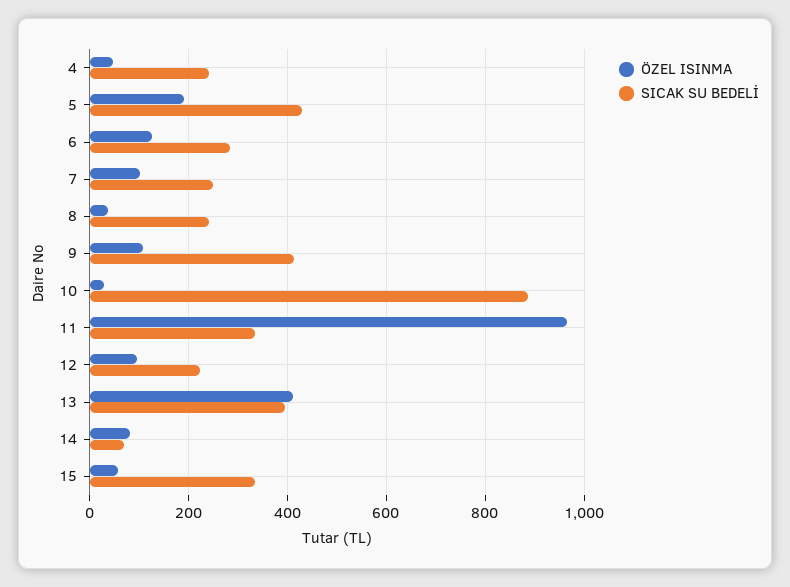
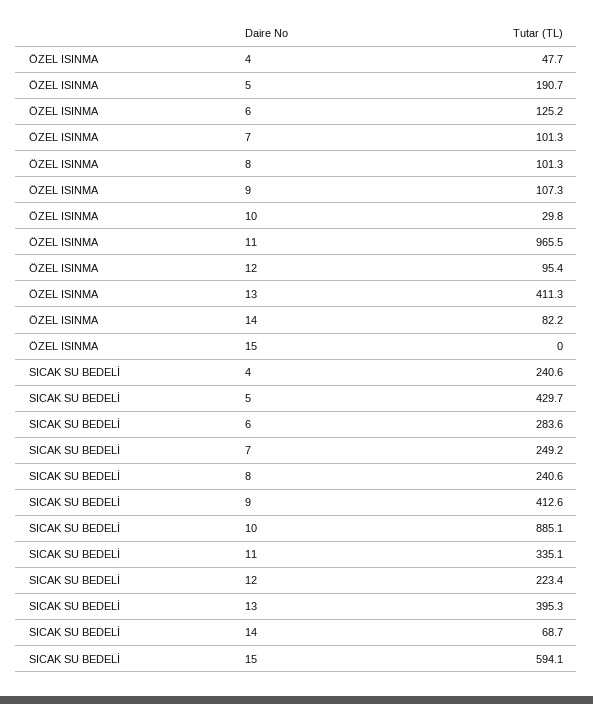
ÖZEL ISINMA, 8: 40 -> 101.3
ÖZEL ISINMA, 15: 60 -> 0
SICAK SU BEDELİ, 15: 340 -> 594.1

